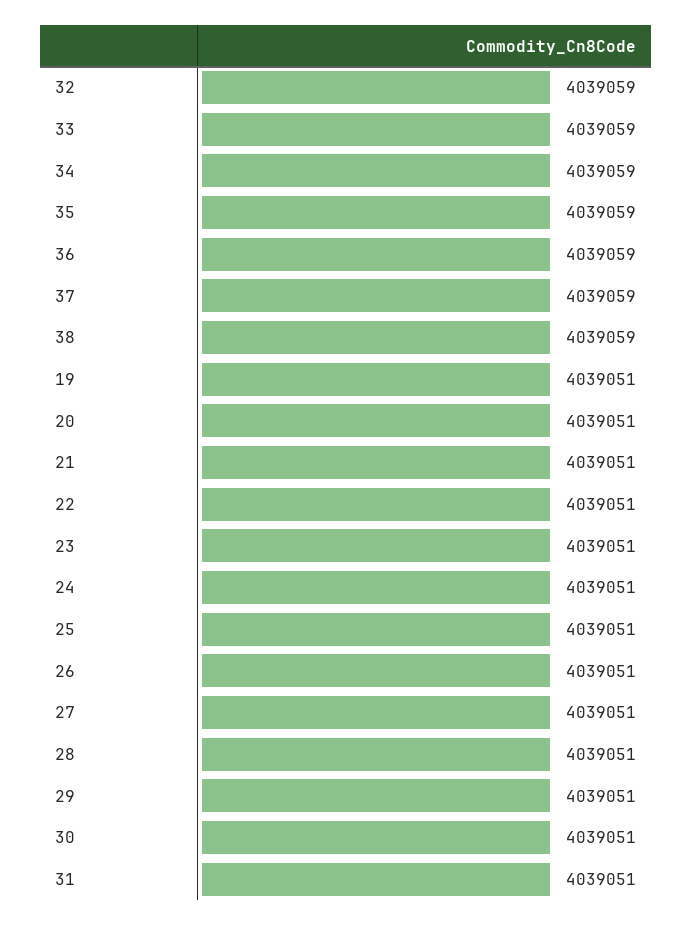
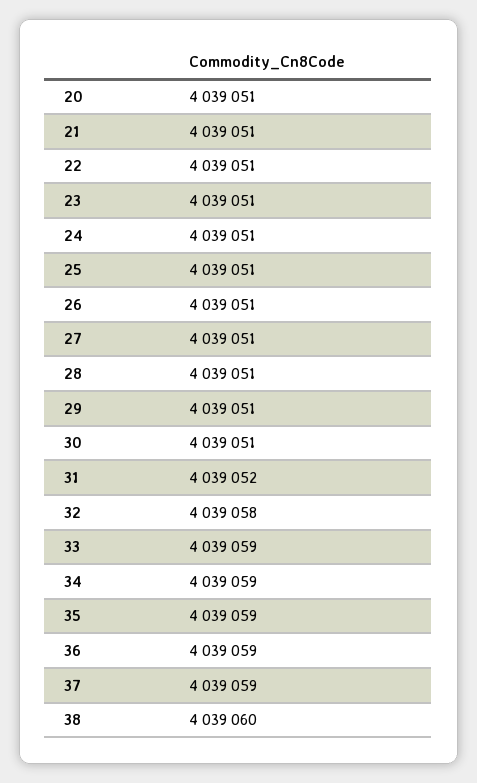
32: 4039059 -> 4039058
38: 4039059 -> 4039060
19: 4039051 -> none
31: 4039051 -> 4039052

